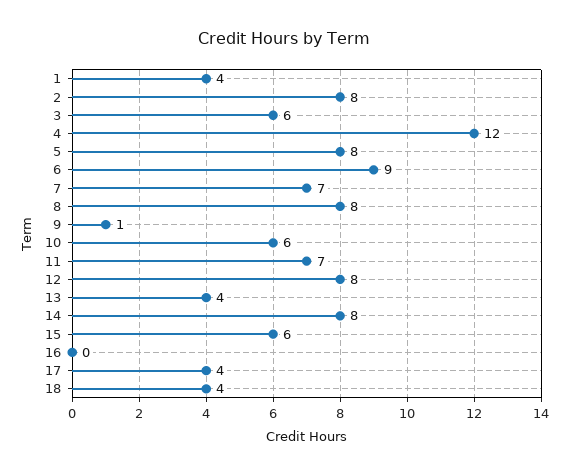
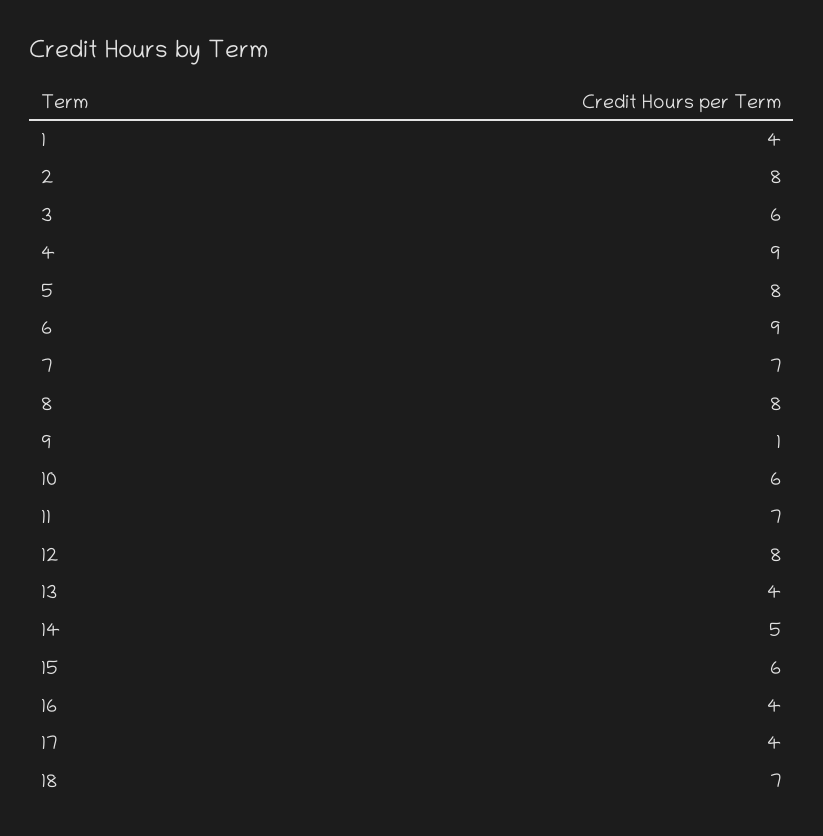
4: 12 -> 9
14: 8 -> 5
16: 0 -> 4
18: 4 -> 7

